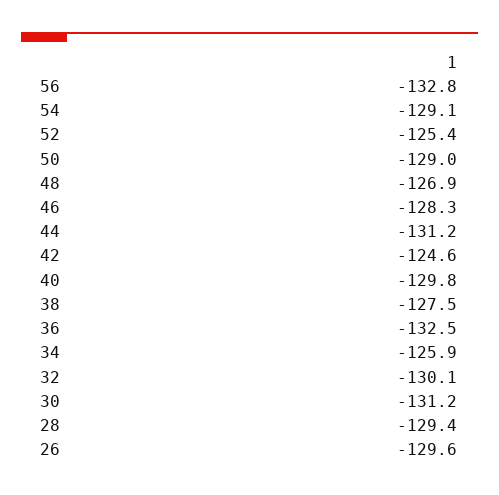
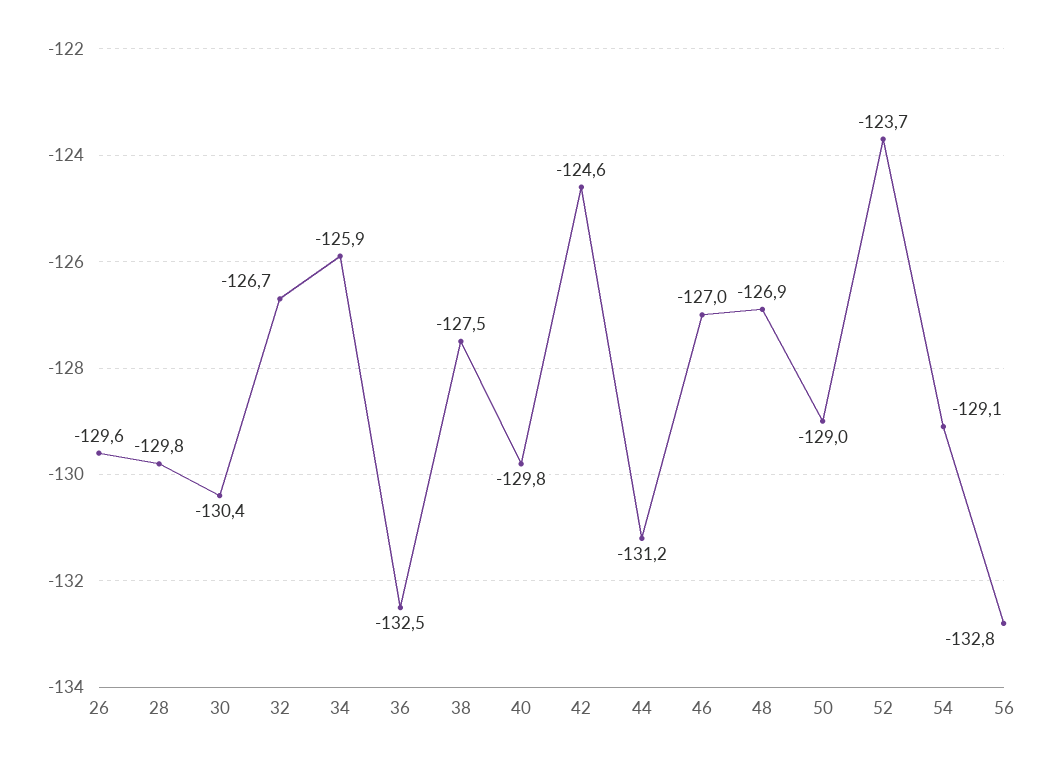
52: -125.4 -> -123.7
46: -128.3 -> -127
32: -130.1 -> -126.7
30: -131.2 -> -130.4
28: -129.4 -> -129.8

